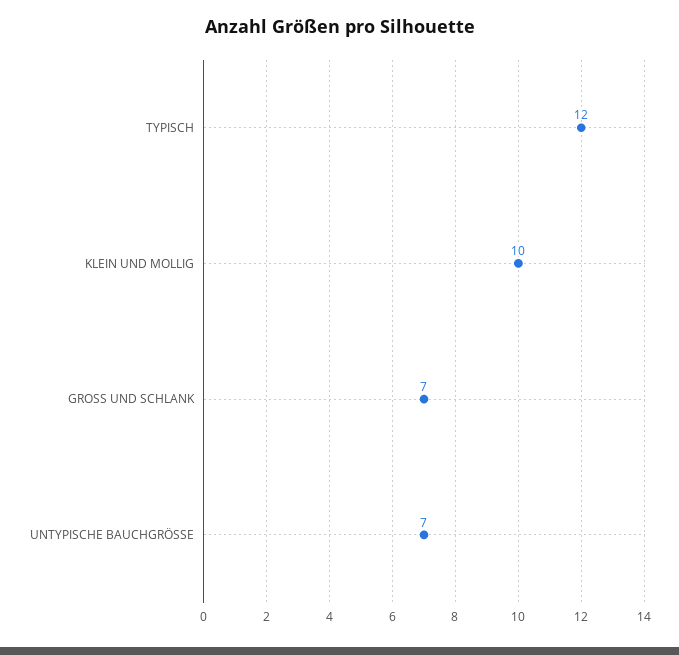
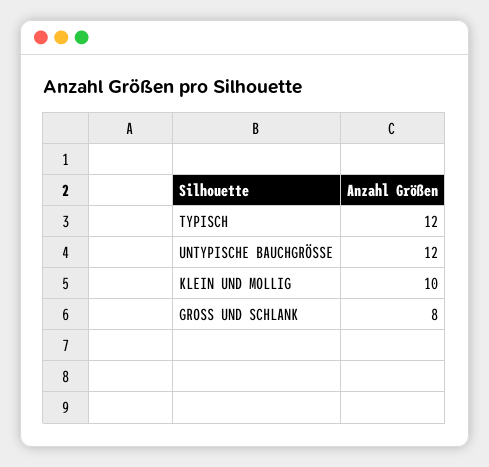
GROSS UND SCHLANK: 7 -> 8
UNTYPISCHE BAUCHGRÖSSE: 7 -> 12

